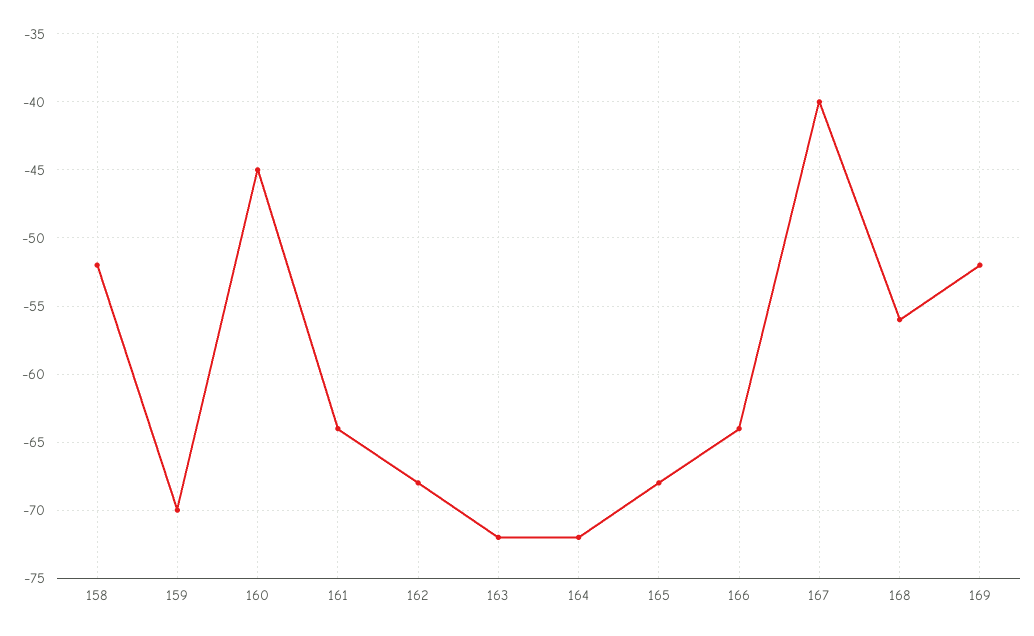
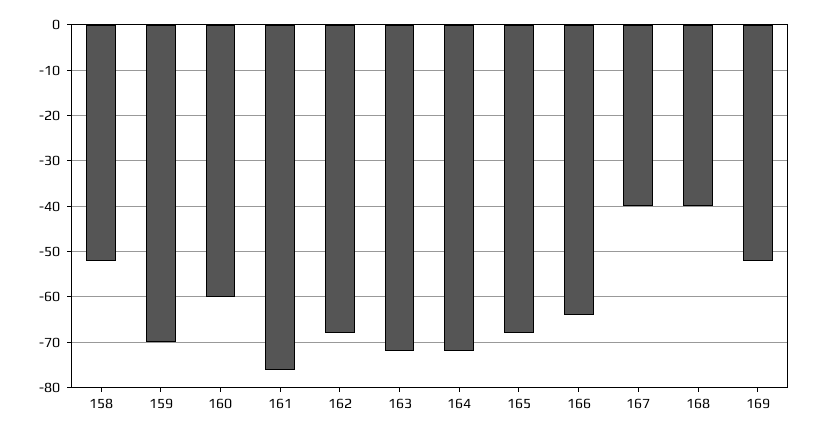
160: -45 -> -60
161: -64 -> -75
168: -56 -> -40

